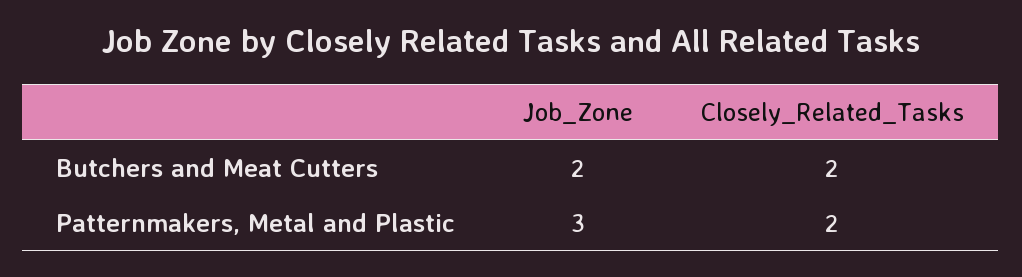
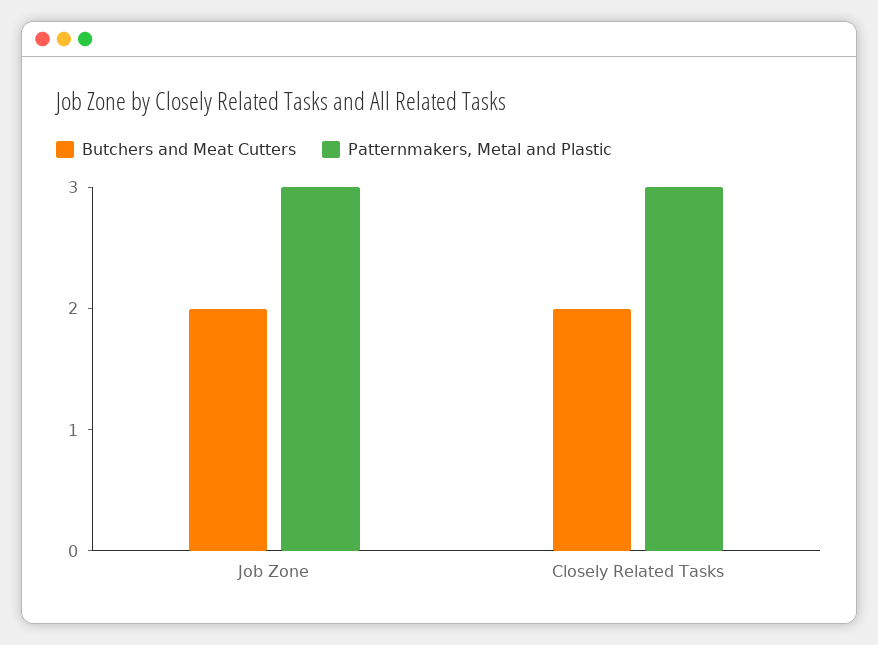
Patternmakers, Metal and Plastic, Closely_Related_Tasks: 2 -> 3

